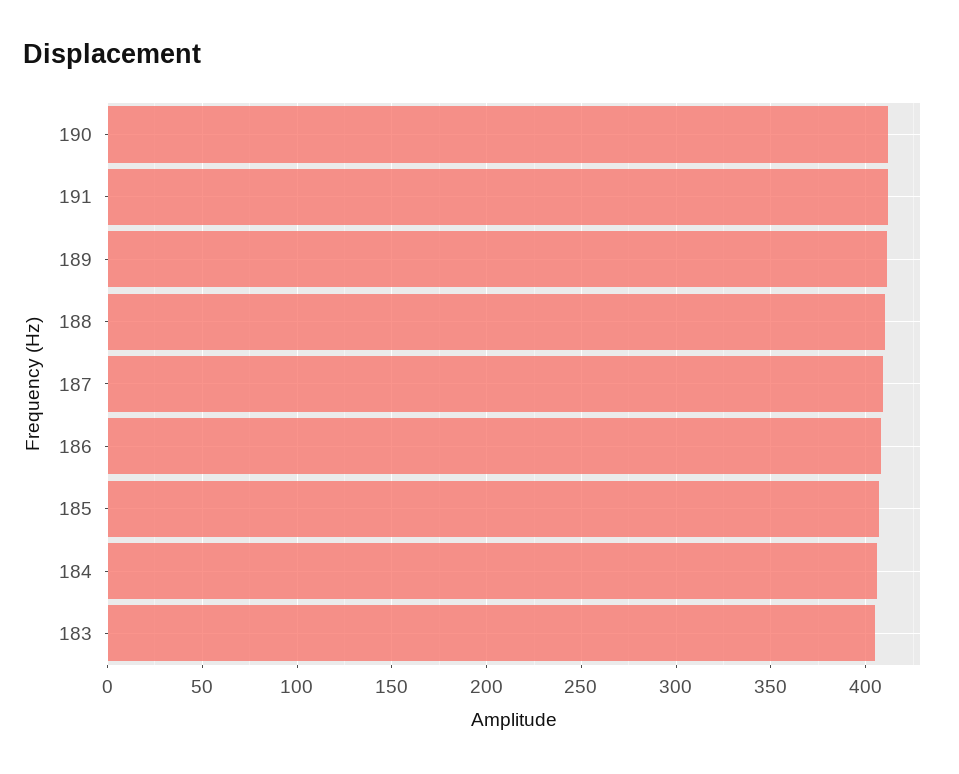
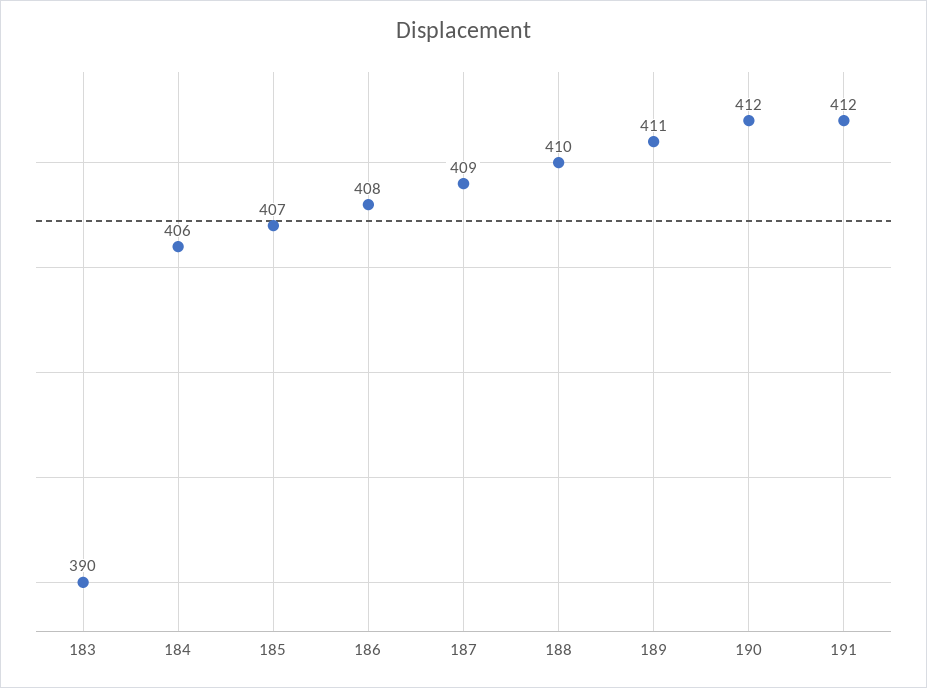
183: 405 -> 390

